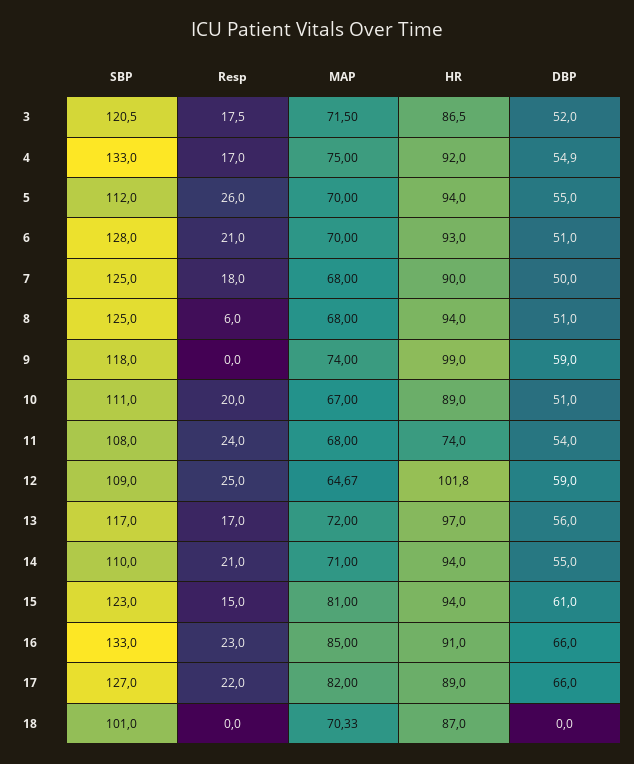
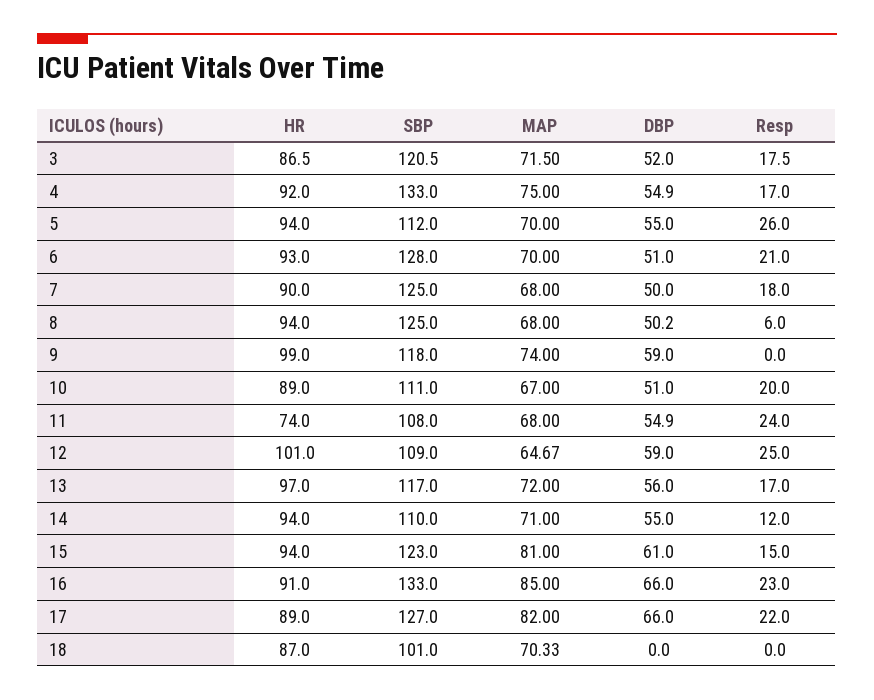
DBP, 8: 51 -> 50.2
DBP, 11: 54 -> 54.9
HR, 12: 101.8 -> 101
Resp, 14: 21 -> 12

